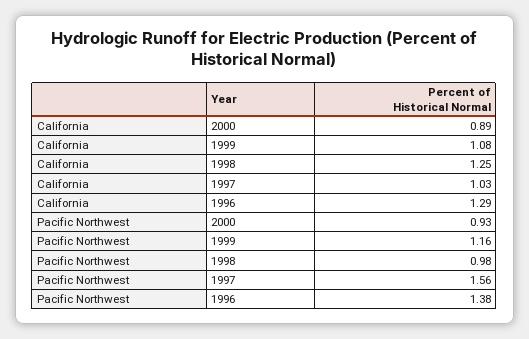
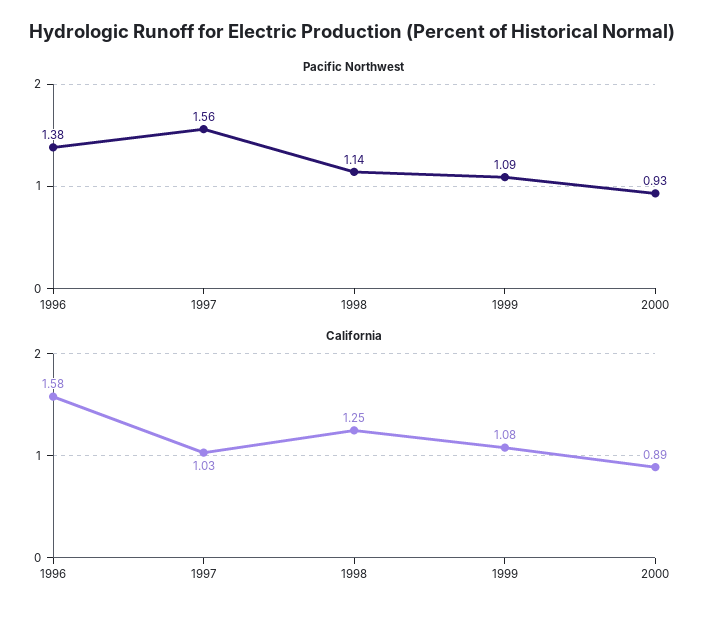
California, 1996: 1.29 -> 1.58
Pacific Northwest, 1999: 1.16 -> 1.09
Pacific Northwest, 1998: 0.98 -> 1.14

